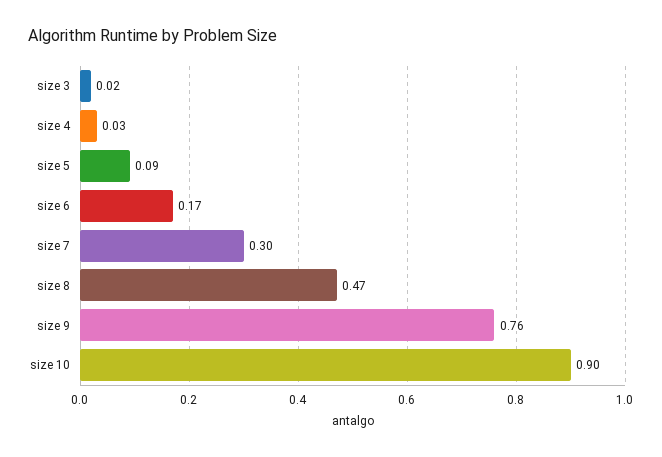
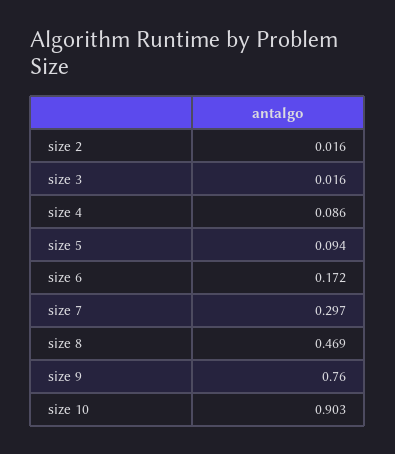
size 4: 0.03 -> 0.086
size 2: none -> 0.016

